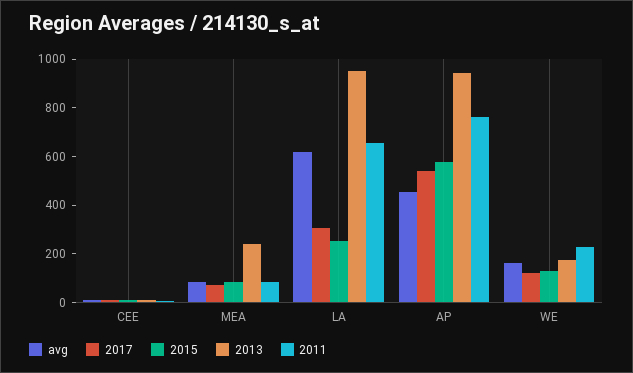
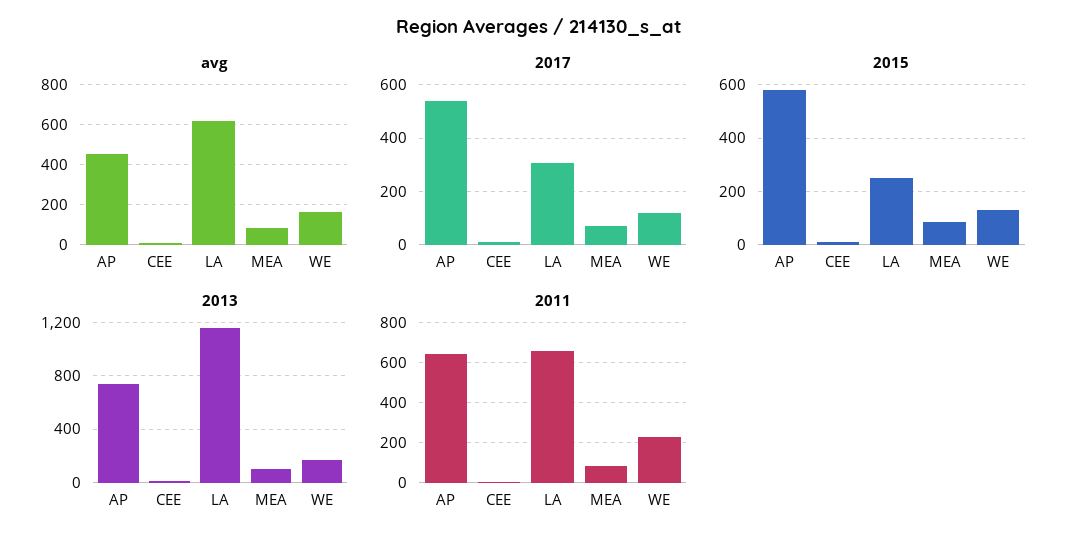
2013, MEA: 250 -> 100
2013, LA: 950 -> 1150
2013, AP: 950 -> 750
2011, AP: 750 -> 650

